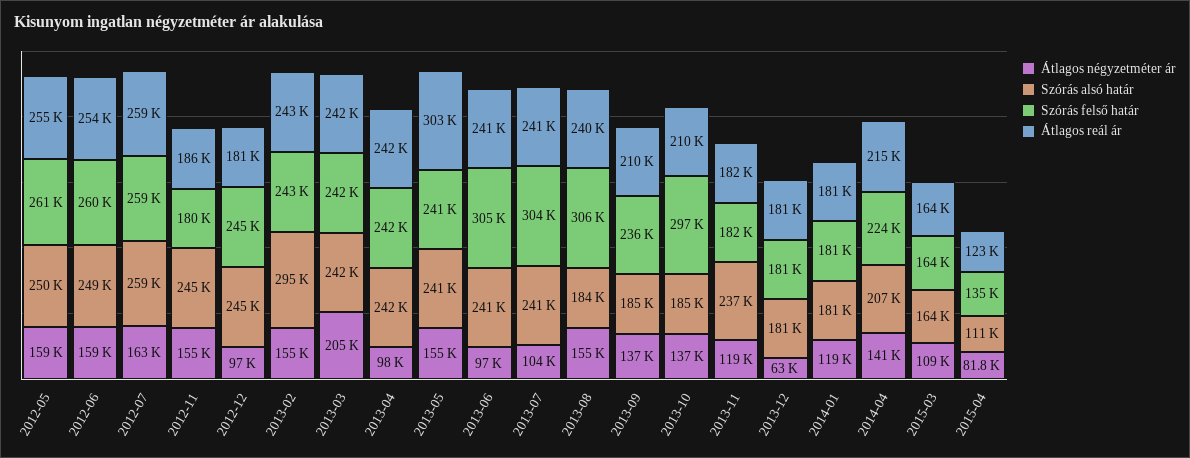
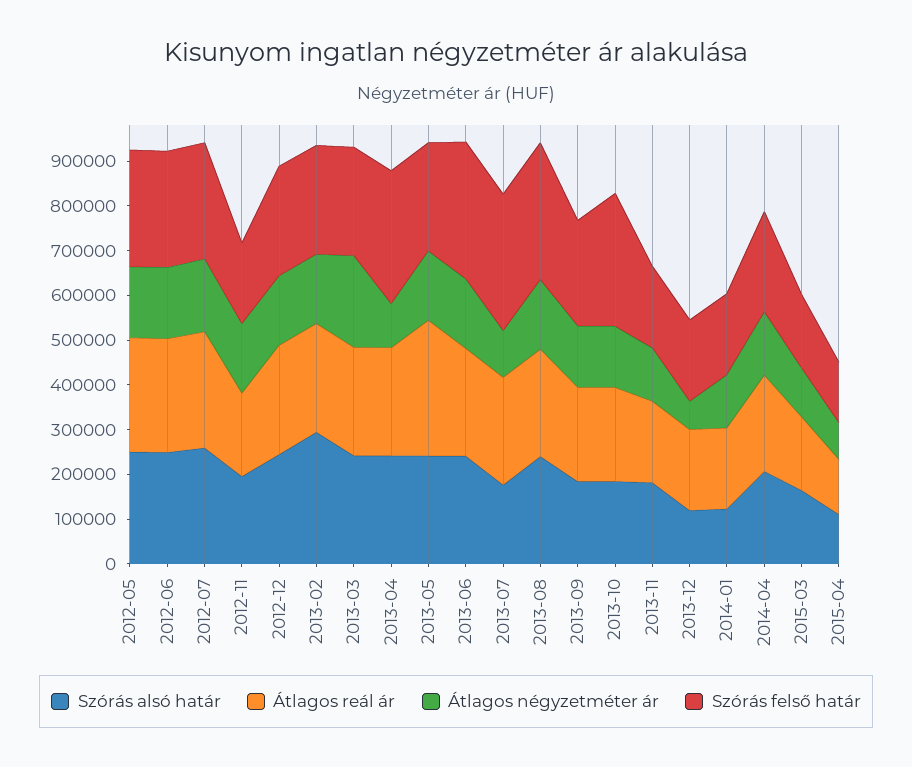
Szórás alsó határ, 2012-11: 245000 -> 200000
Átlagos négyzetméter ár, 2012-12: 97000 -> 160000
Átlagos reál ár, 2012-12: 181000 -> 240000
Szórás felső határ, 2013-04: 242000 -> 300000
Átlagos négyzetméter ár, 2013-06: 97000 -> 160000
Szórás alsó határ, 2013-07: 241000 -> 180000
Szórás alsó határ, 2013-08: 184000 -> 240000
Szórás alsó határ, 2013-11: 237000 -> 180000
Szórás alsó határ, 2013-12: 181000 -> 120000
Szórás alsó határ, 2014-01: 181000 -> 120000

